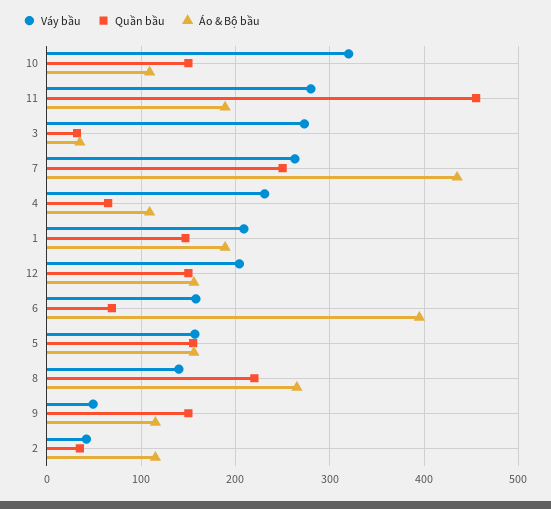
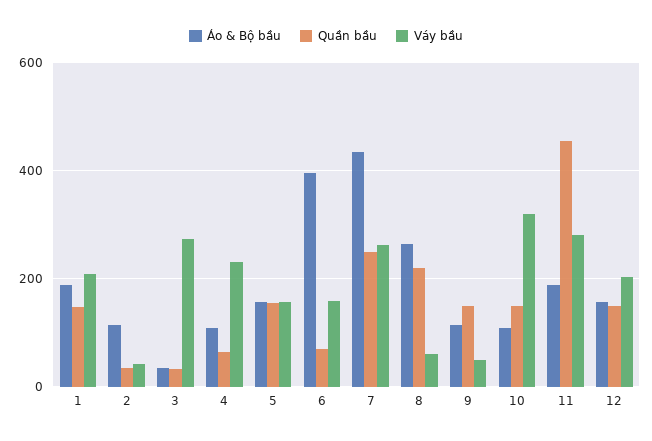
Váy bầu, 8: 140 -> 60

